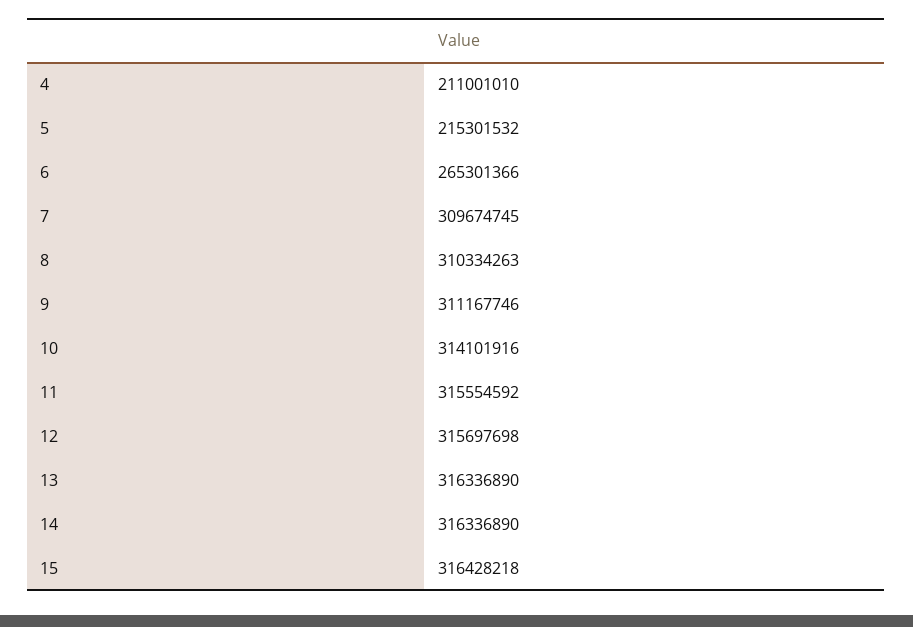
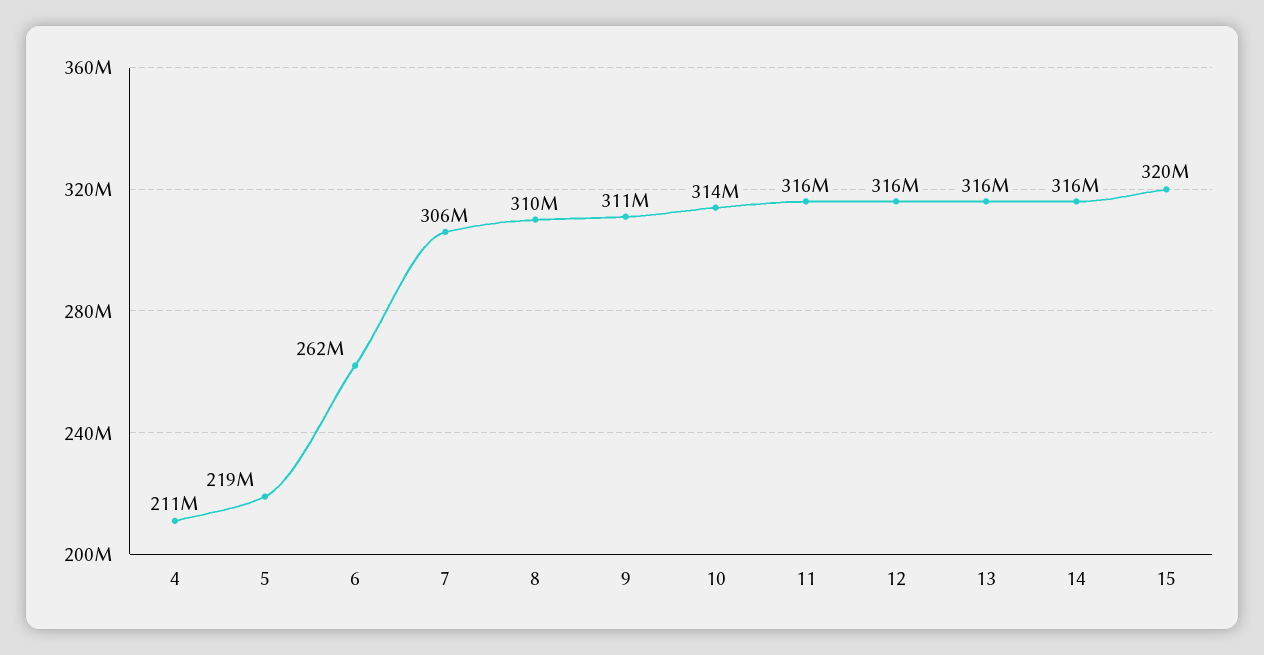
5: 215301532 -> 219000000
6: 265301366 -> 262000000
7: 309674745 -> 306000000
15: 316428218 -> 320000000

